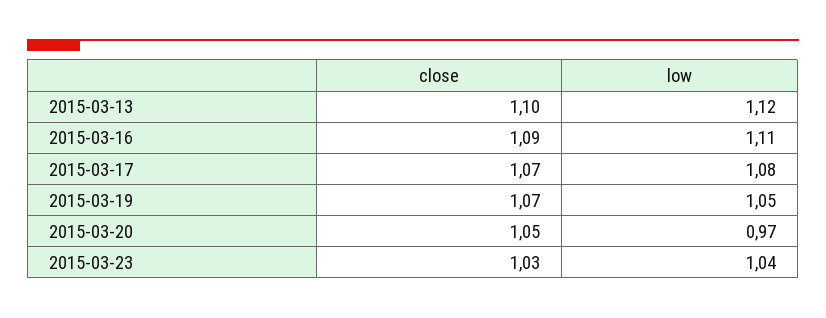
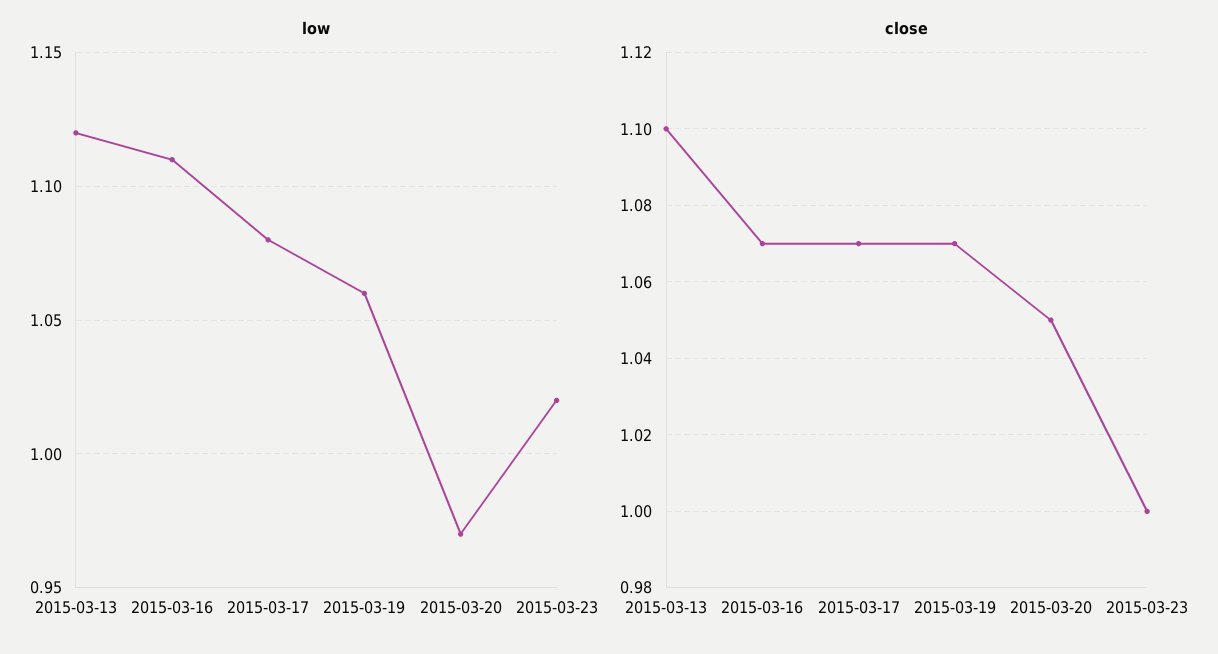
close, 2015-03-16: 1.09 -> 1.07
low, 2015-03-19: 1.05 -> 1.06
close, 2015-03-23: 1.03 -> 1
low, 2015-03-23: 1.04 -> 1.02

